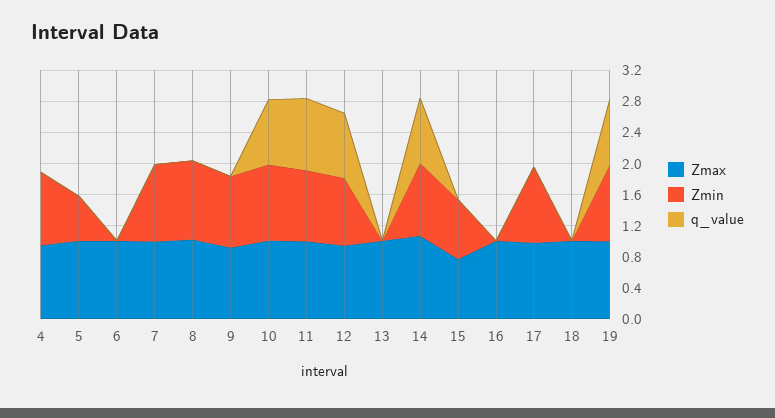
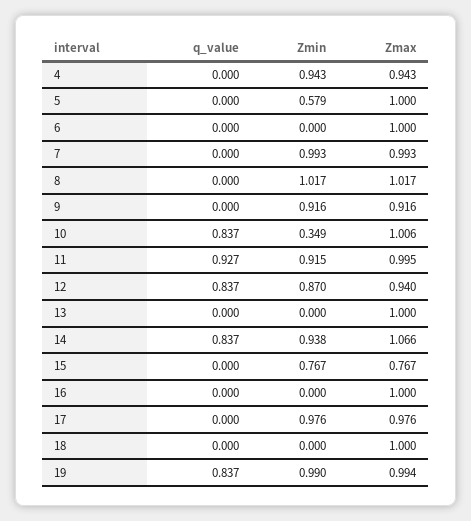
Zmin, 10: 1 -> 0.349

